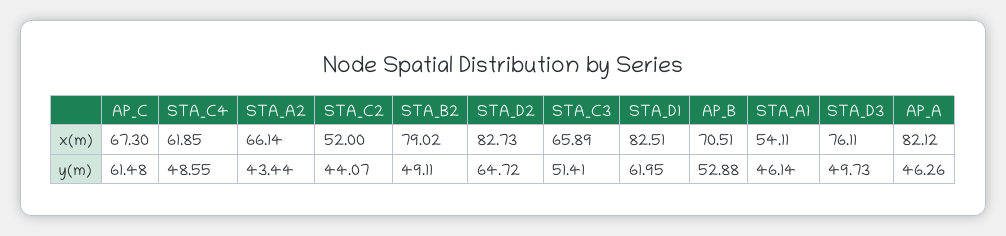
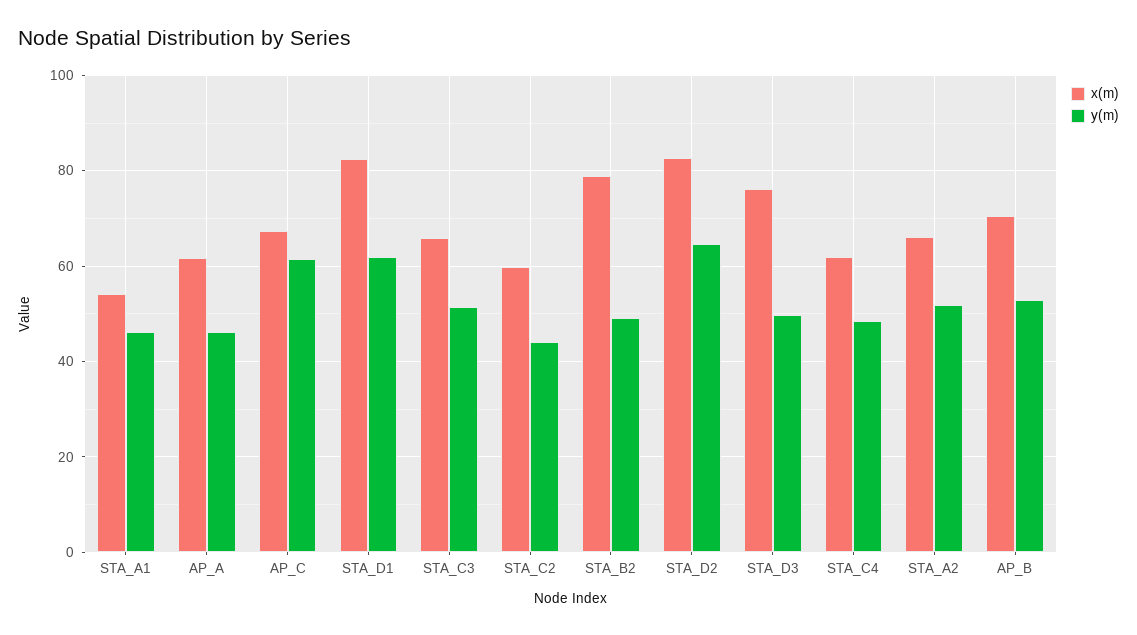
x(m), STA_C2: 52 -> 60
x(m), AP_A: 82.12 -> 62
y(m), STA_A2: 43.44 -> 52

